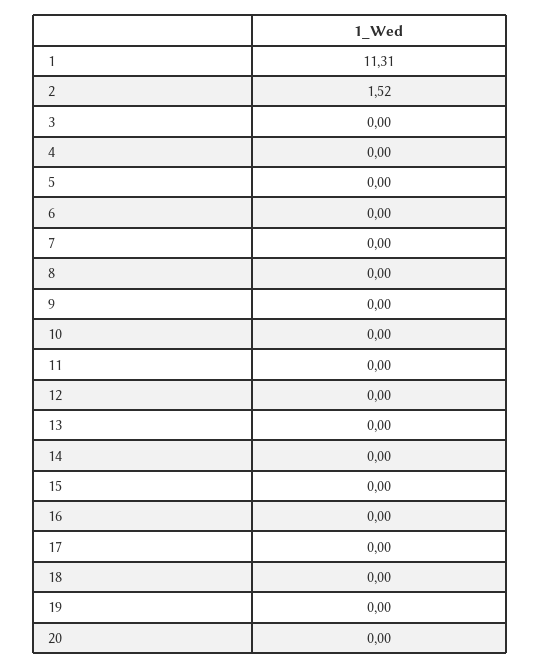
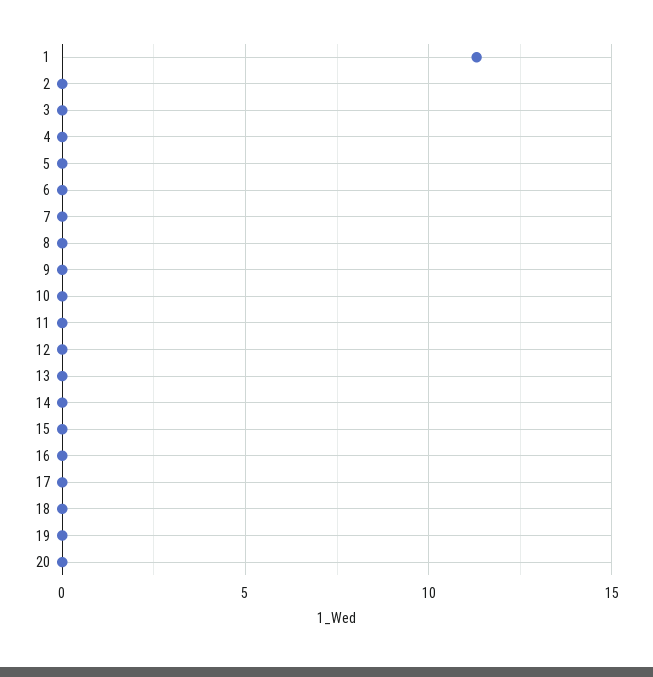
2: 1.52 -> 0

